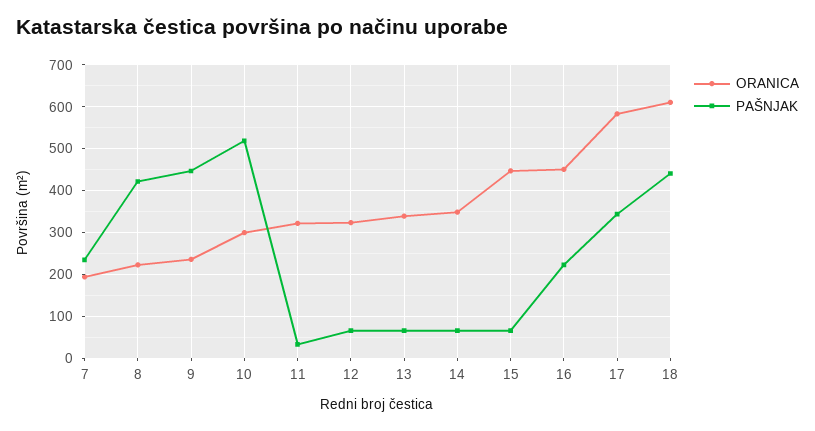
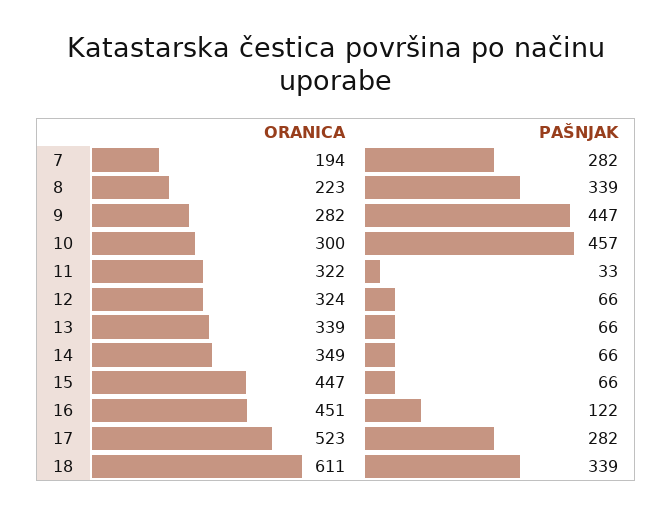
PAŠNJAK, 7: 240 -> 282
PAŠNJAK, 8: 420 -> 339
ORANICA, 9: 240 -> 282
PAŠNJAK, 10: 520 -> 457
PAŠNJAK, 16: 220 -> 122
ORANICA, 17: 580 -> 523
PAŠNJAK, 17: 340 -> 282
PAŠNJAK, 18: 440 -> 339

